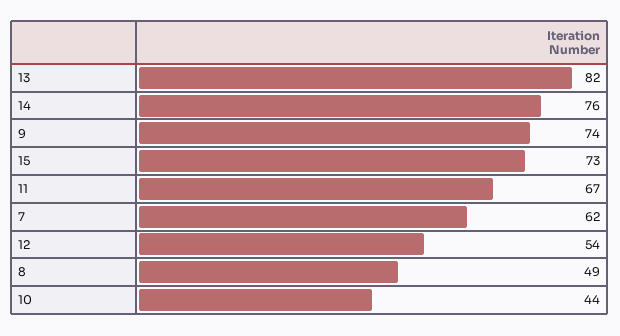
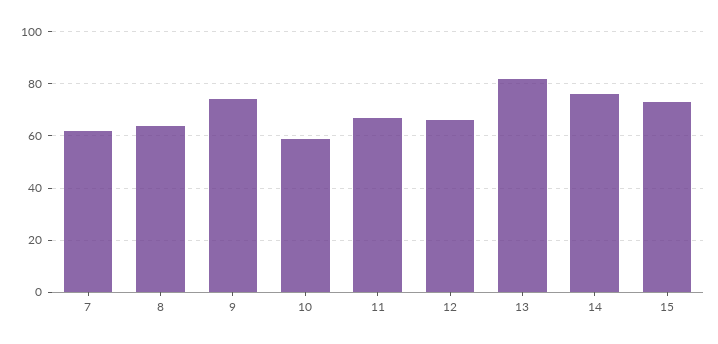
12: 54 -> 65
8: 49 -> 65
10: 44 -> 60

